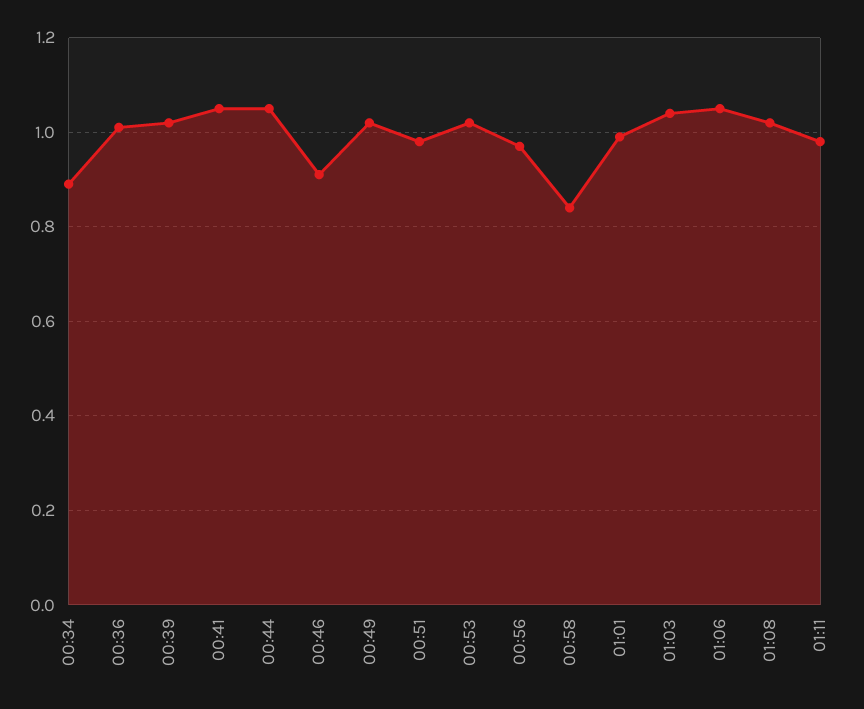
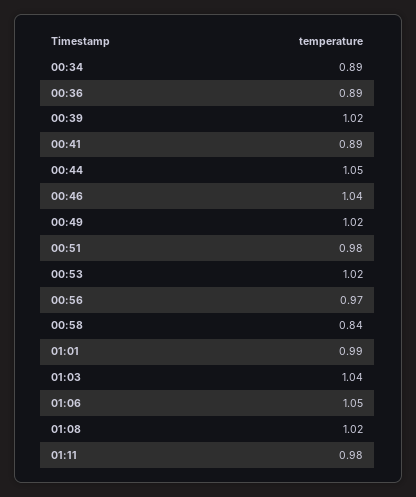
00:36: 1 -> 0.89
00:41: 1.05 -> 0.89
00:46: 0.9 -> 1.04

